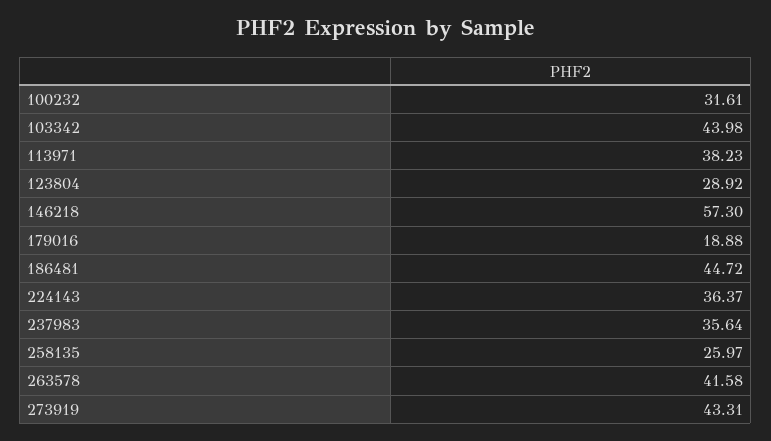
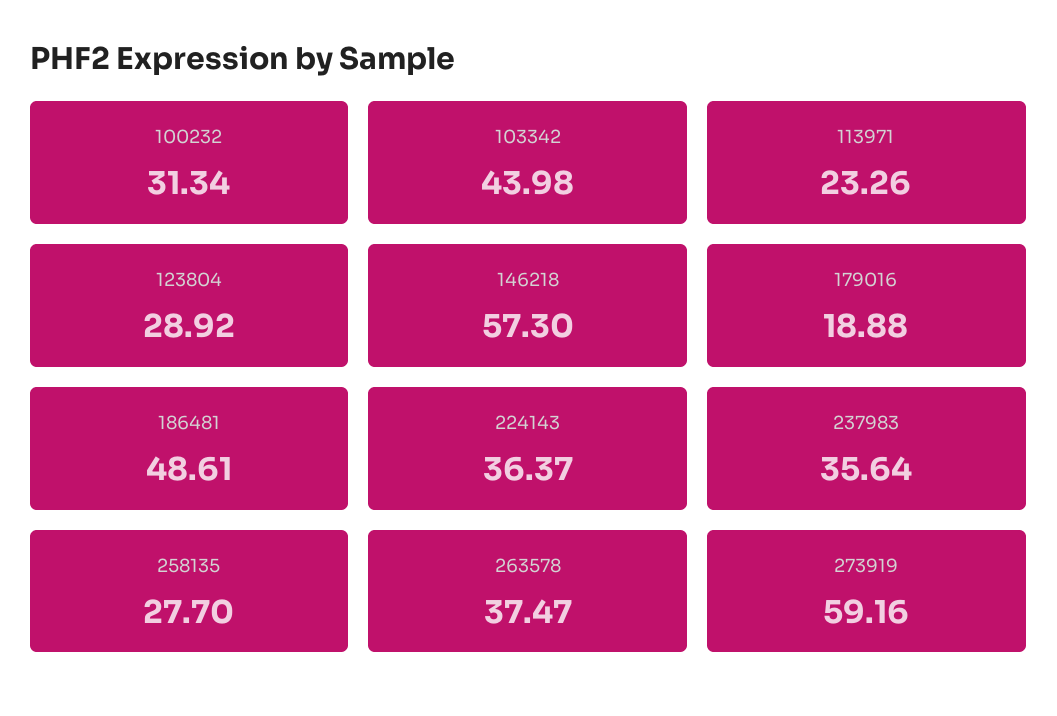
100232: 31.61 -> 31.34
113971: 38.23 -> 23.26
186481: 44.72 -> 48.61
258135: 25.97 -> 27.7
263578: 41.58 -> 37.47
273919: 43.31 -> 59.16

